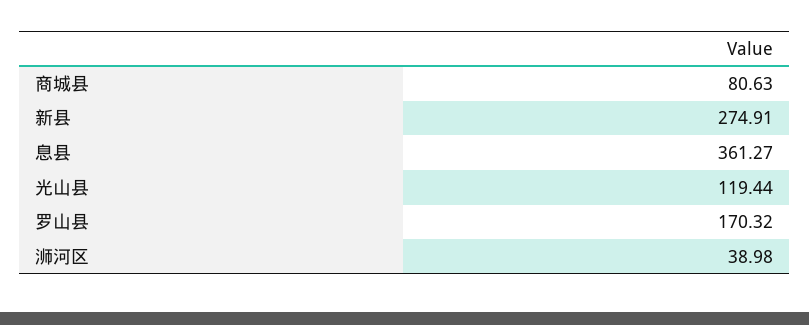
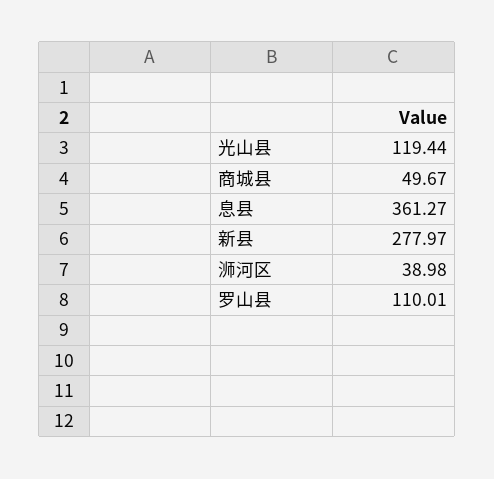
商城县: 80.63 -> 49.67
新县: 274.91 -> 277.97
罗山县: 170.32 -> 110.01

